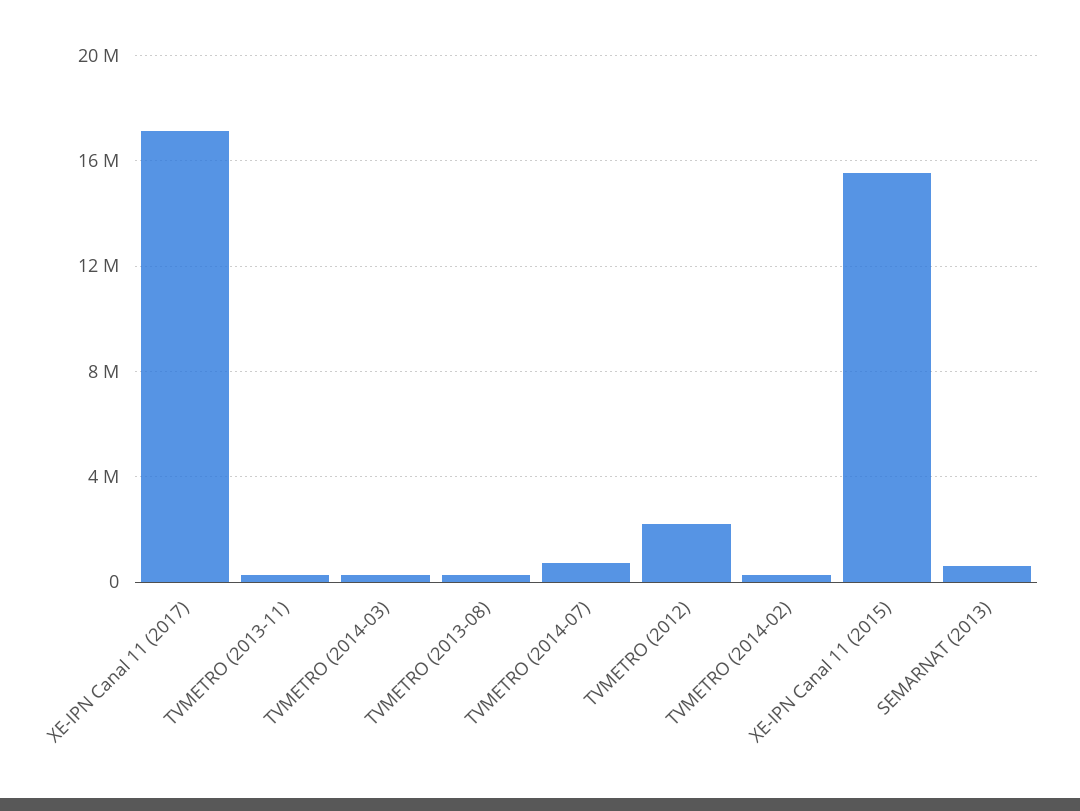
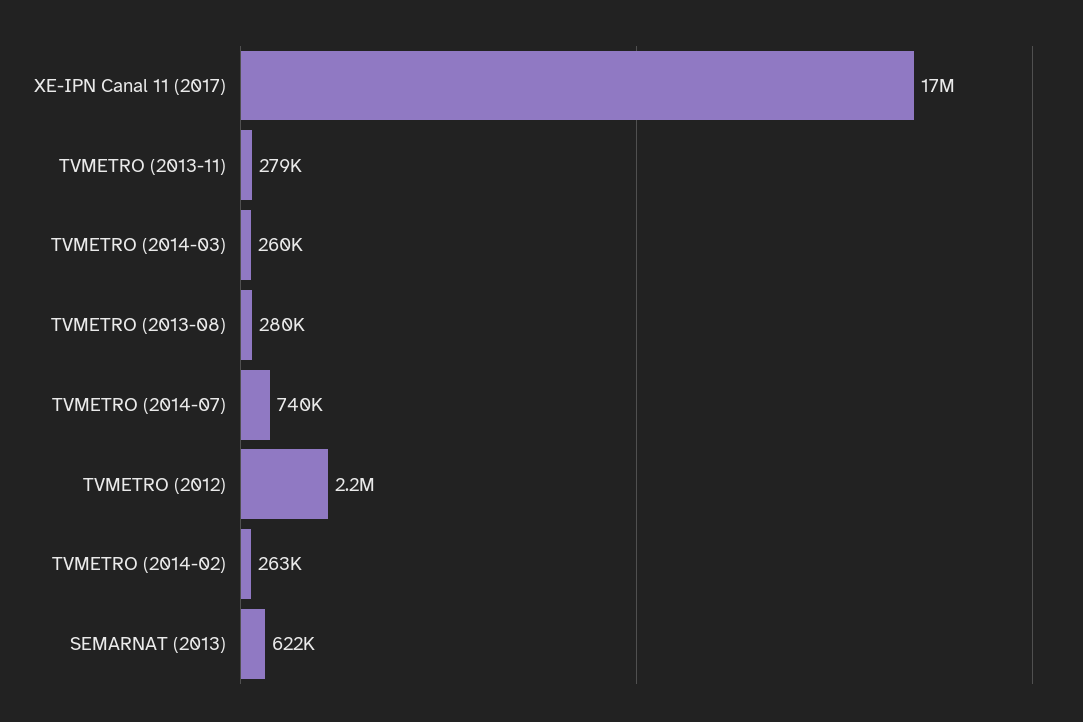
XE-IPN Canal 11 (2015): 15500000 -> none

